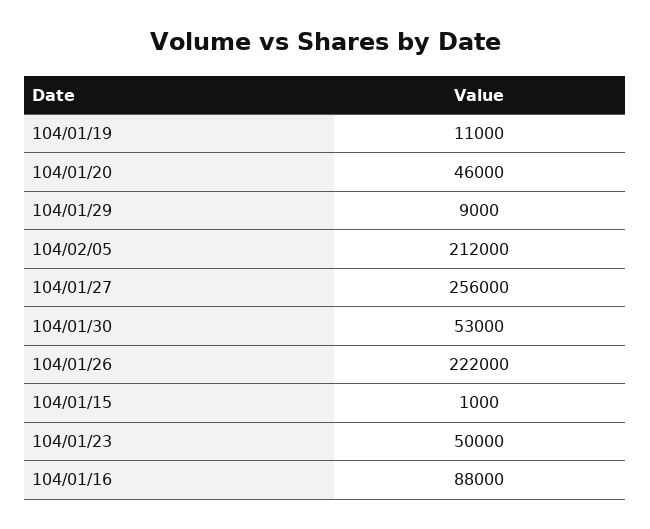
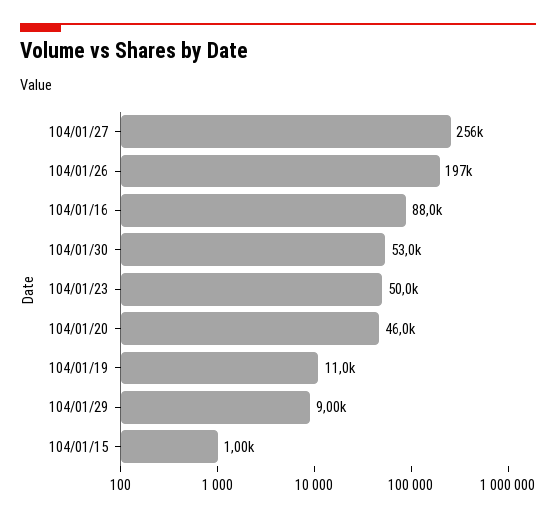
104/02/05: 212000 -> none
104/01/26: 222000 -> 197000

